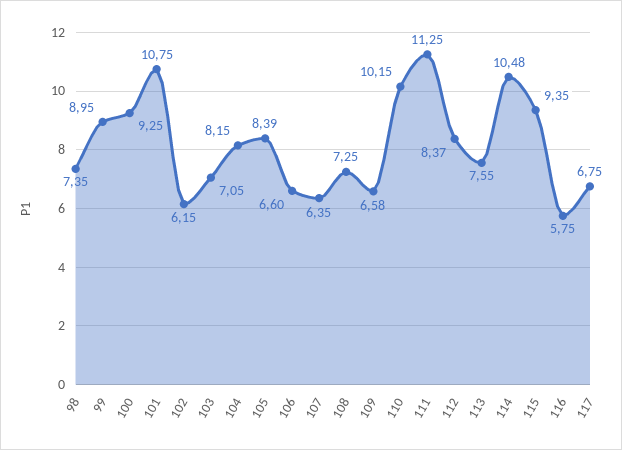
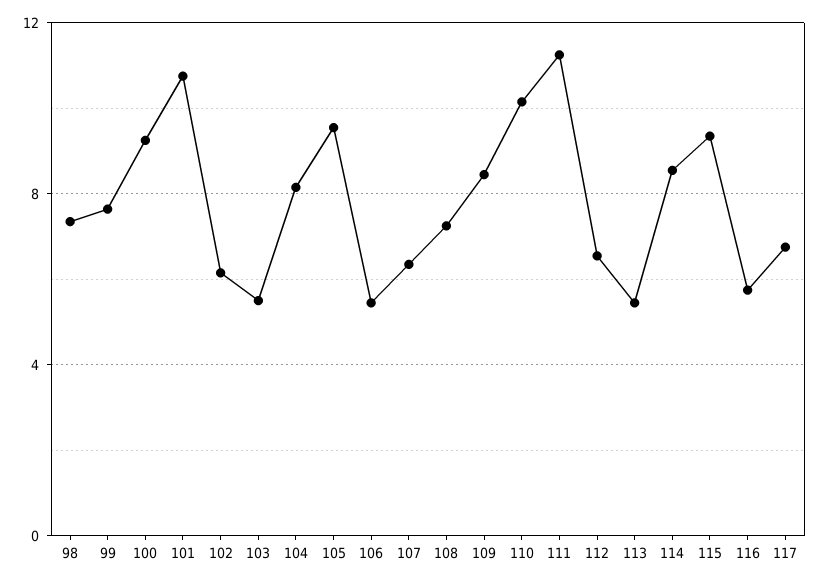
99: 8.95 -> 7.5
103: 7.05 -> 5.5
105: 8.39 -> 9.5
106: 6.6 -> 5.5
109: 6.58 -> 8.5
112: 8.37 -> 6.5
113: 7.55 -> 5.5
114: 10.48 -> 8.5

